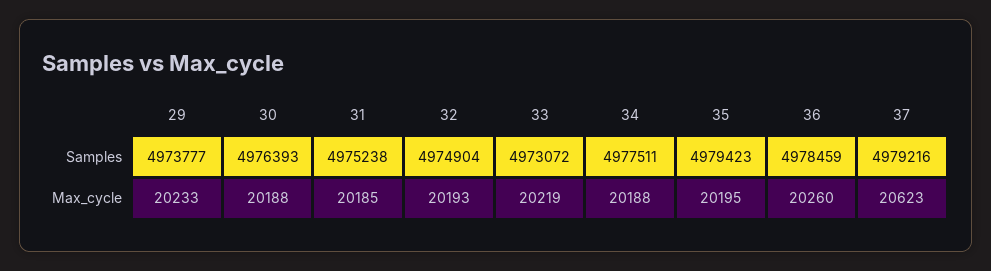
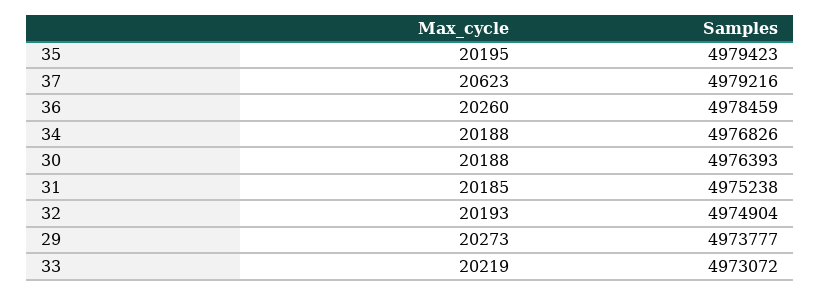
34, Samples: 4977511 -> 4976826
29, Max_cycle: 20233 -> 20273

